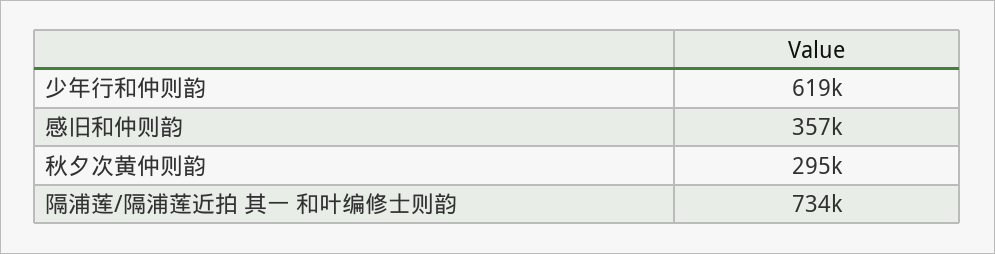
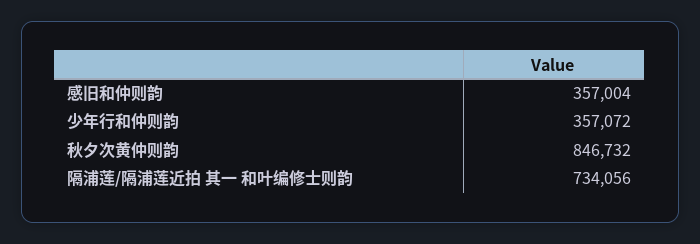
少年行和仲则韵: 619000 -> 357072
秋夕次黄仲则韵: 295000 -> 846732

